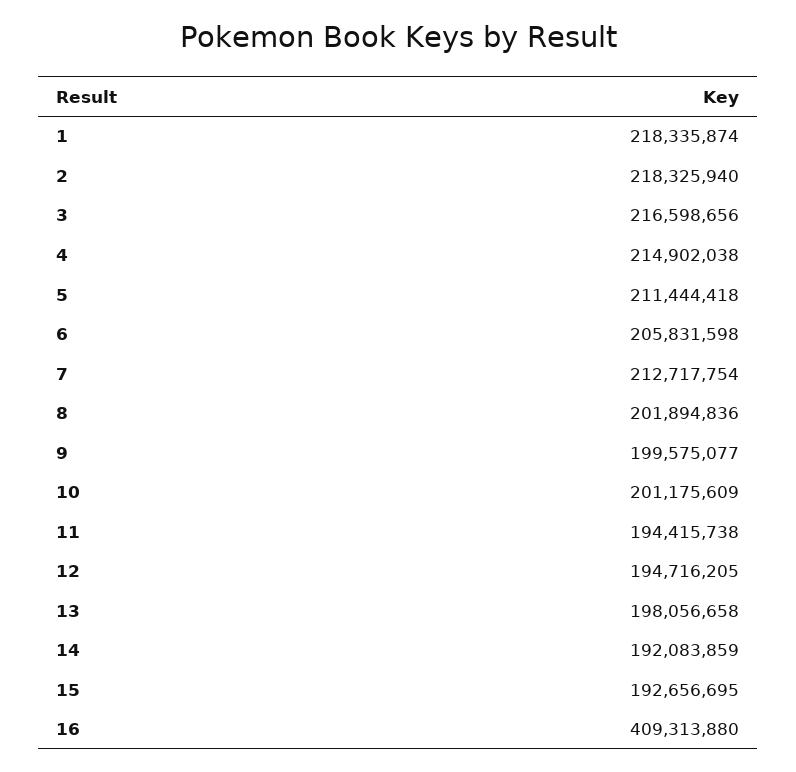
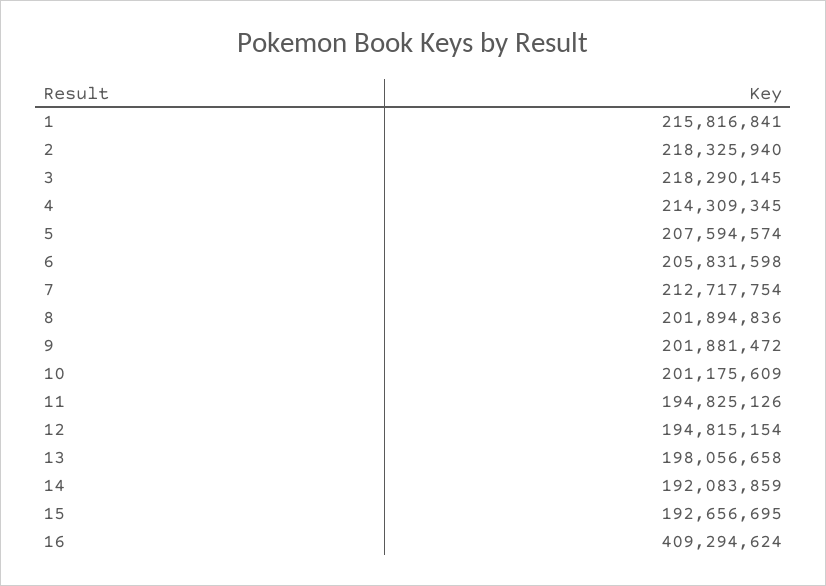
1: 218335874 -> 215816841
3: 216598656 -> 218290145
4: 214902038 -> 214309345
5: 211444418 -> 207594574
9: 199575077 -> 201881472
11: 194415738 -> 194825126
12: 194716205 -> 194815154
16: 409313880 -> 409294624

